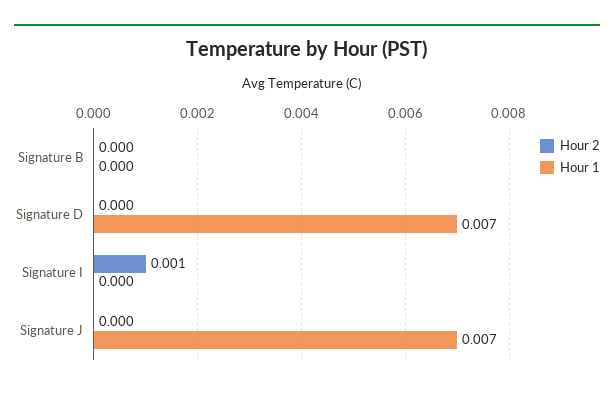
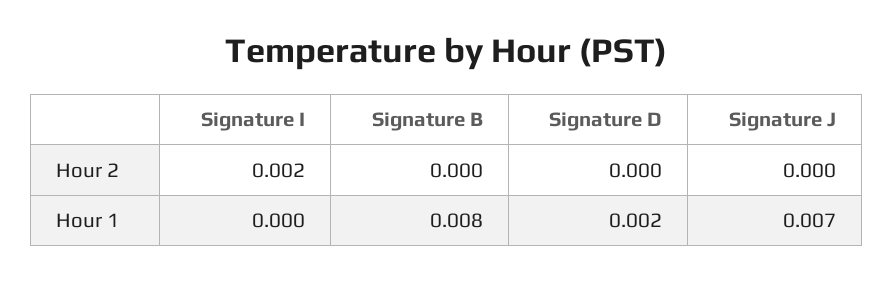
Hour 1, Signature B: 0 -> 0.008
Hour 1, Signature D: 0.007 -> 0.002
Hour 2, Signature I: 0.001 -> 0.002

